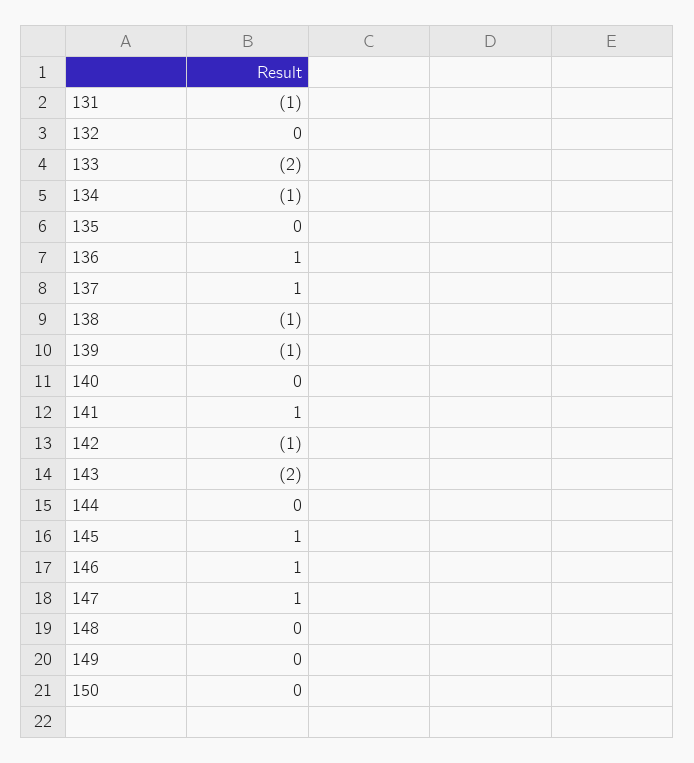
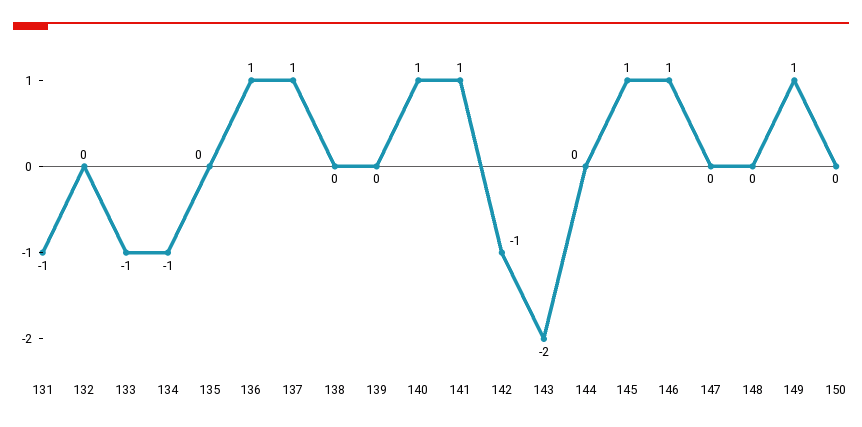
133: -2 -> -1
138: -1 -> 0
139: -1 -> 0
140: 0 -> 1
147: 1 -> 0
149: 0 -> 1

